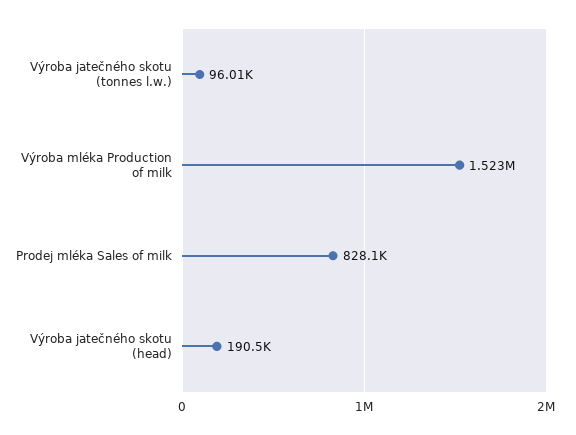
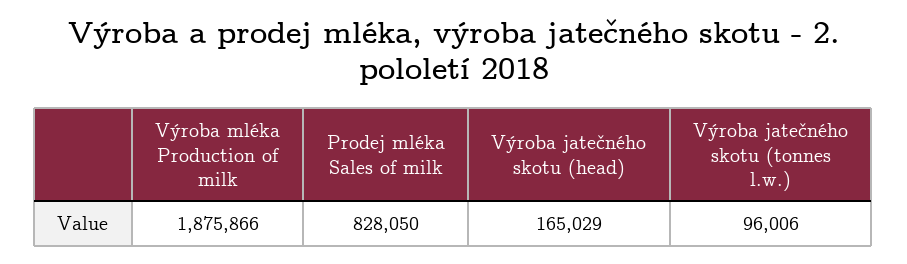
Výroba mléka Production of milk: 1523000 -> 1875866
Výroba jatečného skotu (head): 190500 -> 165029

